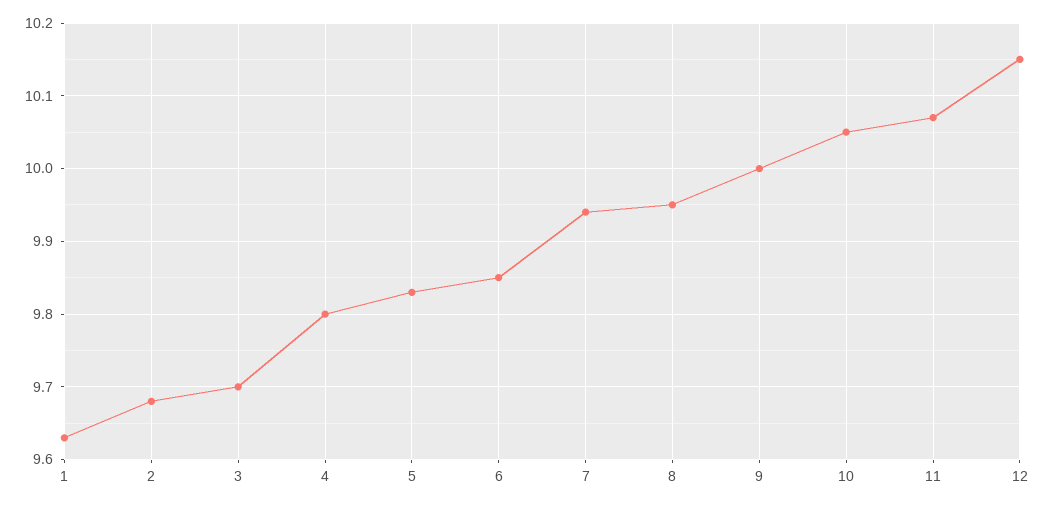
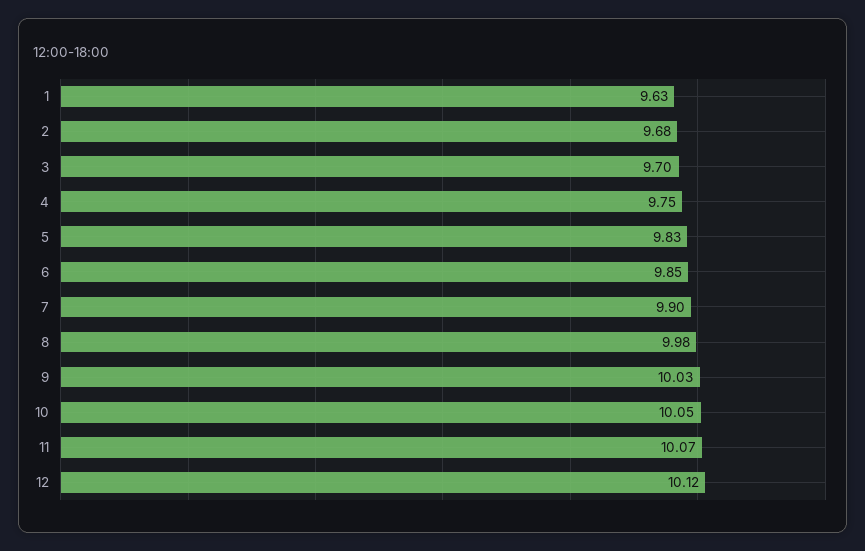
4: 9.8 -> 9.75
7: 9.94 -> 9.9
8: 9.95 -> 9.98
9: 10 -> 10.03
12: 10.15 -> 10.12

